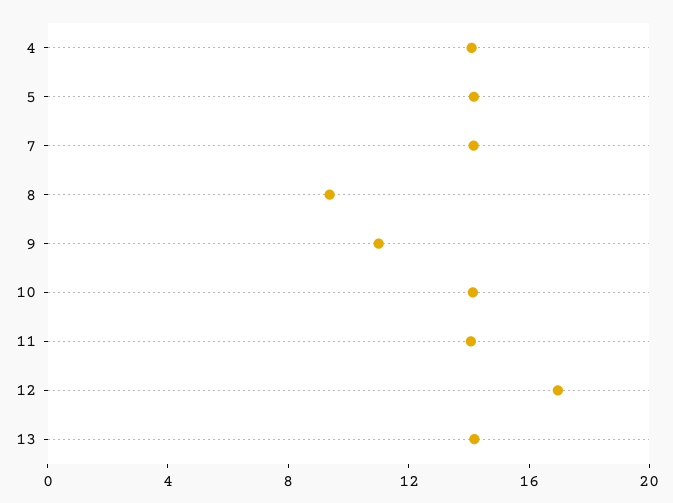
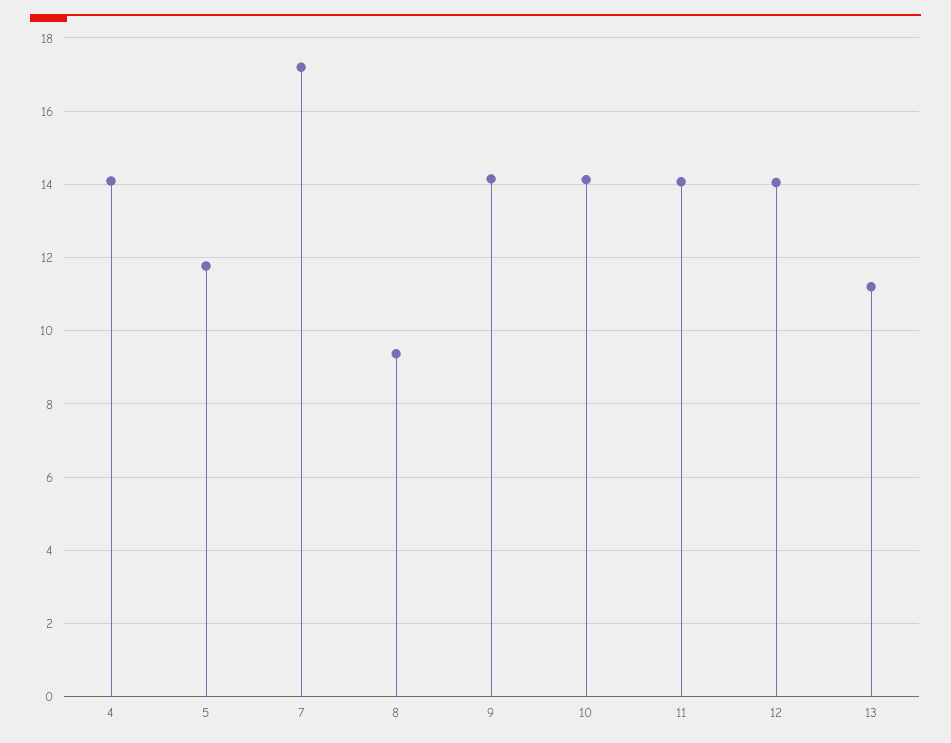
5: 14 -> 11.8
7: 14 -> 17.2
9: 11 -> 14.2
12: 17 -> 14
13: 14 -> 11.2

